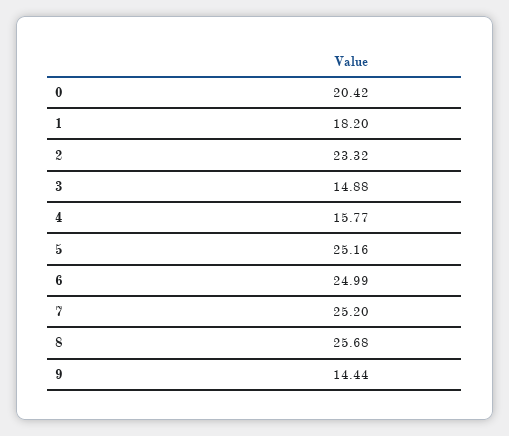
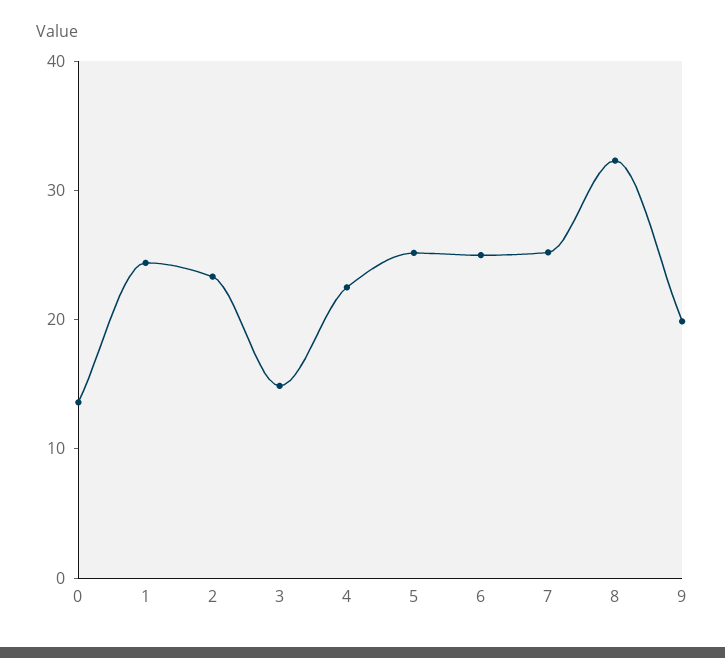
0: 20.42 -> 14
1: 18.2 -> 24
4: 15.77 -> 22
8: 25.68 -> 32
9: 14.44 -> 20

